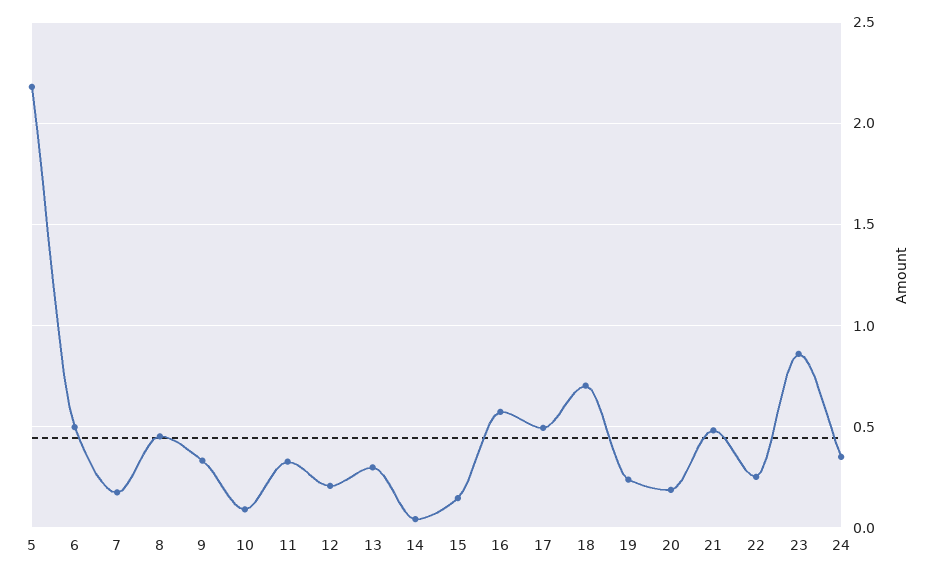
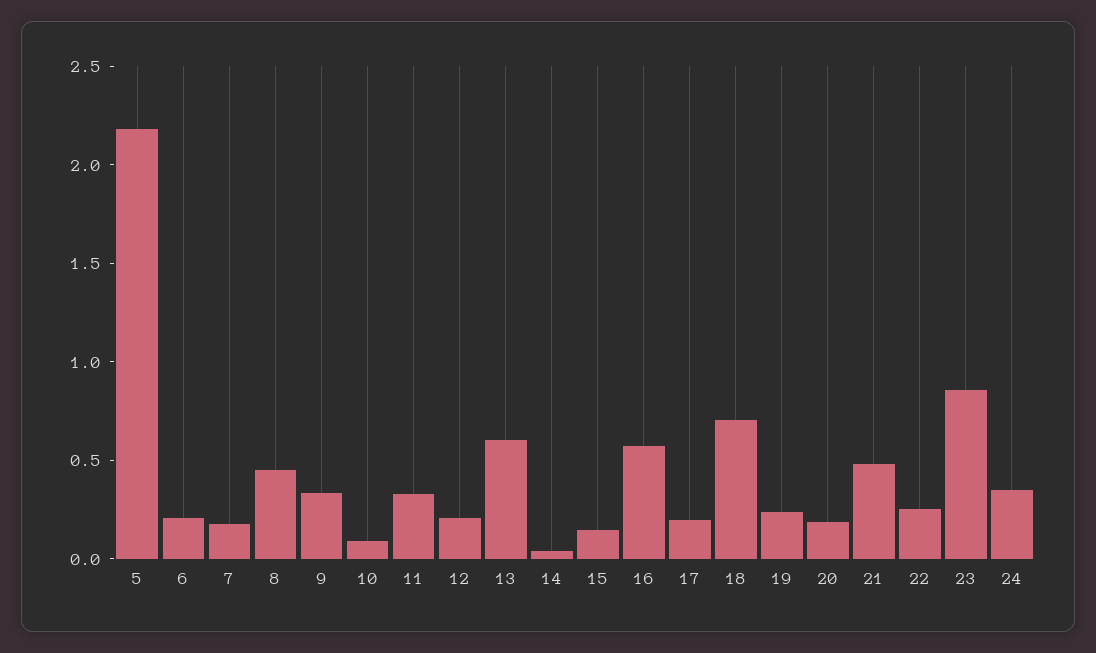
6: 0.5 -> 0.2
13: 0.3 -> 0.6
17: 0.5 -> 0.2

